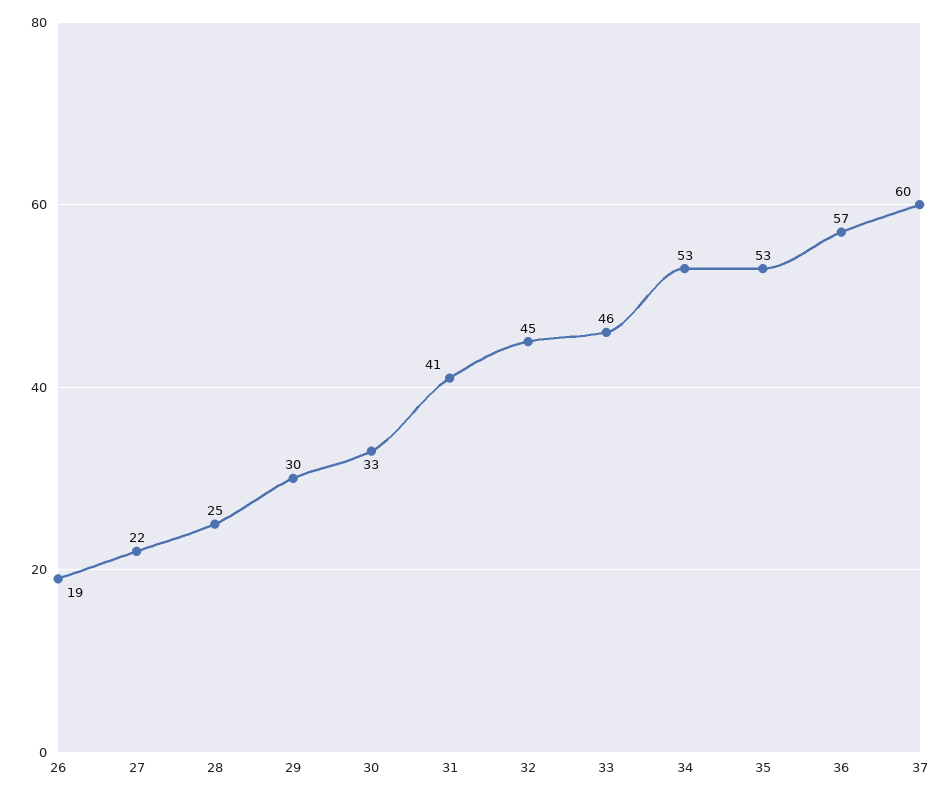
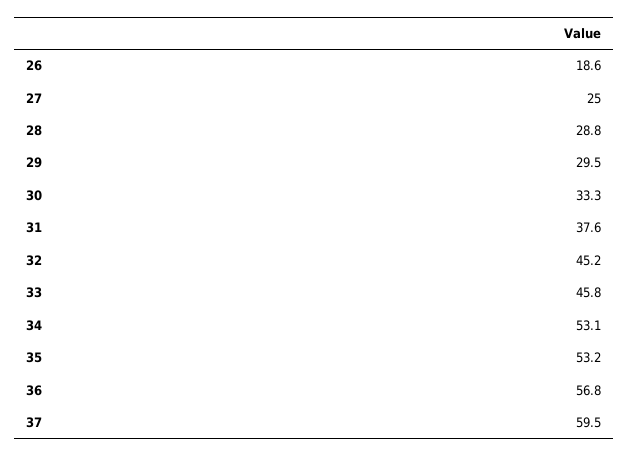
27: 22 -> 25
28: 25 -> 28.8
31: 41 -> 37.6

